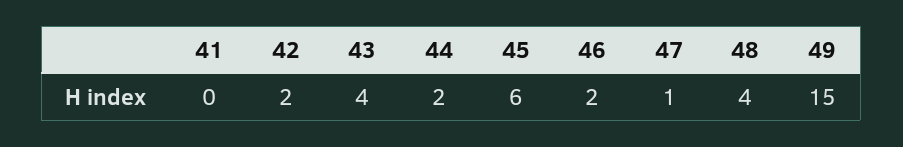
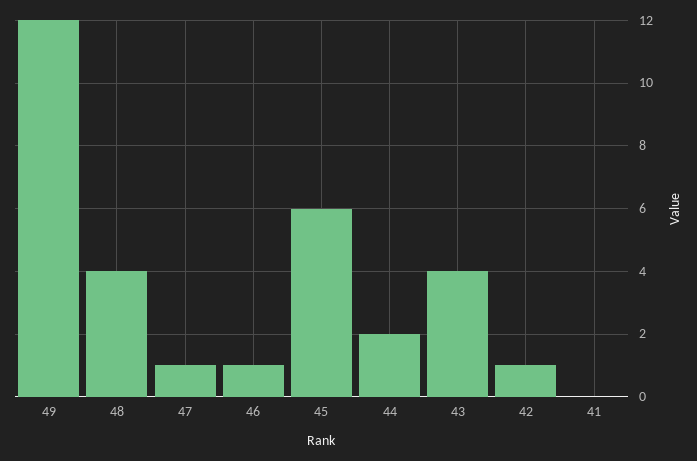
42: 2 -> 1
46: 2 -> 1
49: 15 -> 12

